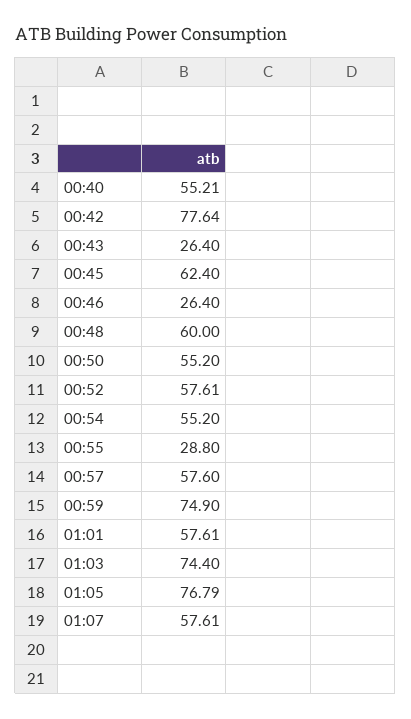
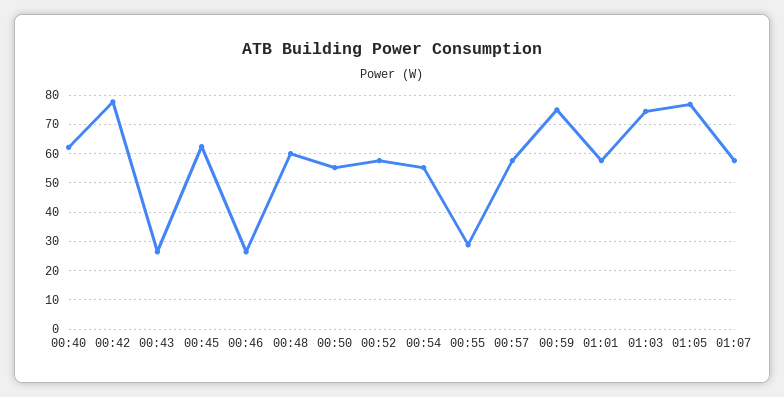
00:40: 55.21 -> 62.5

